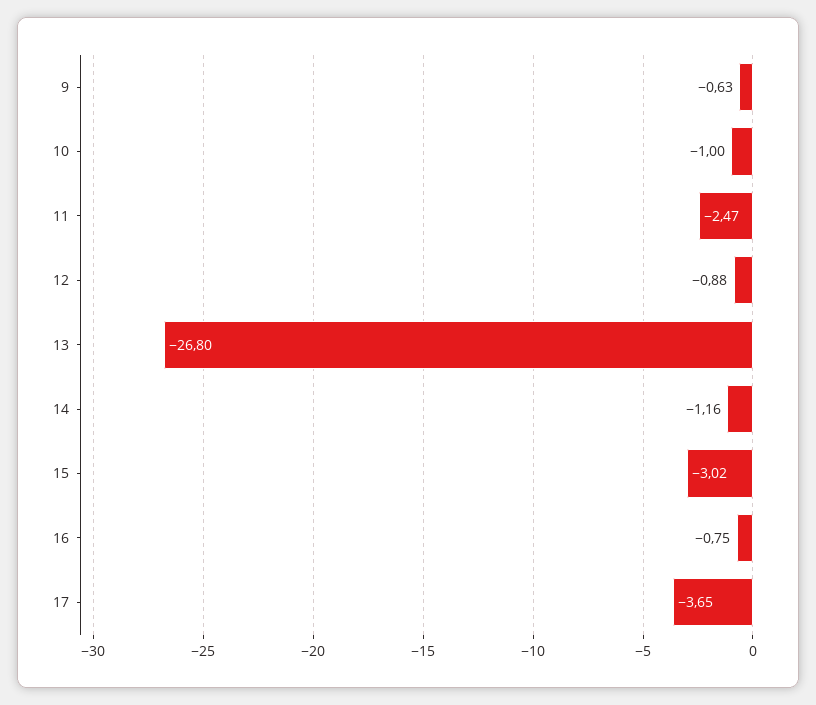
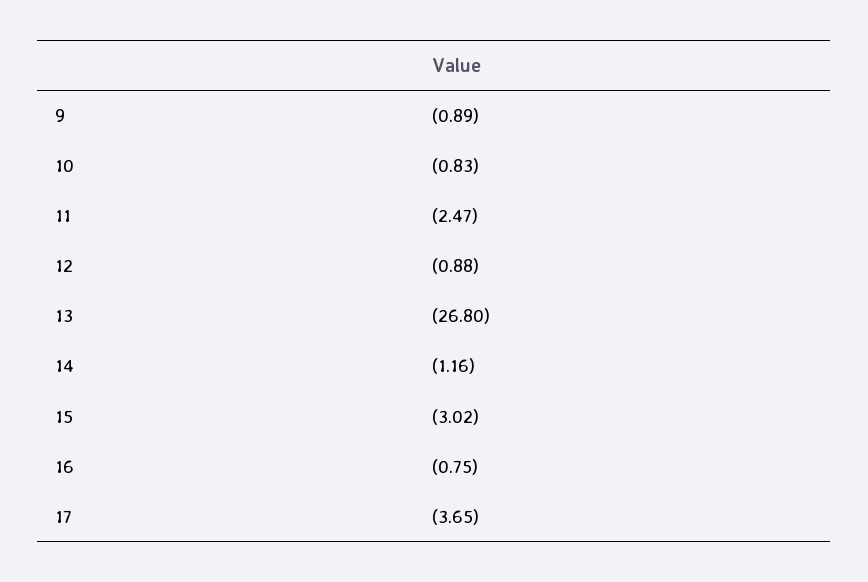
9: -0.63 -> -0.89
10: -1 -> -0.83

